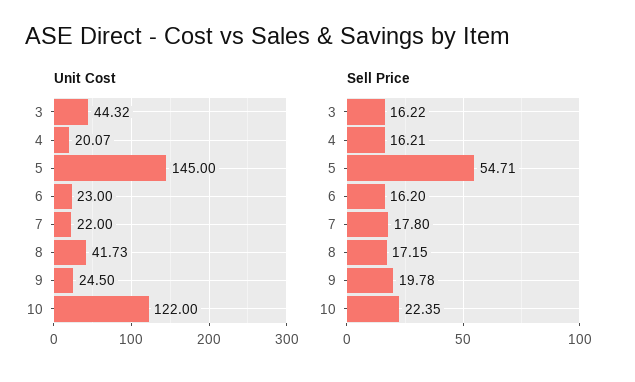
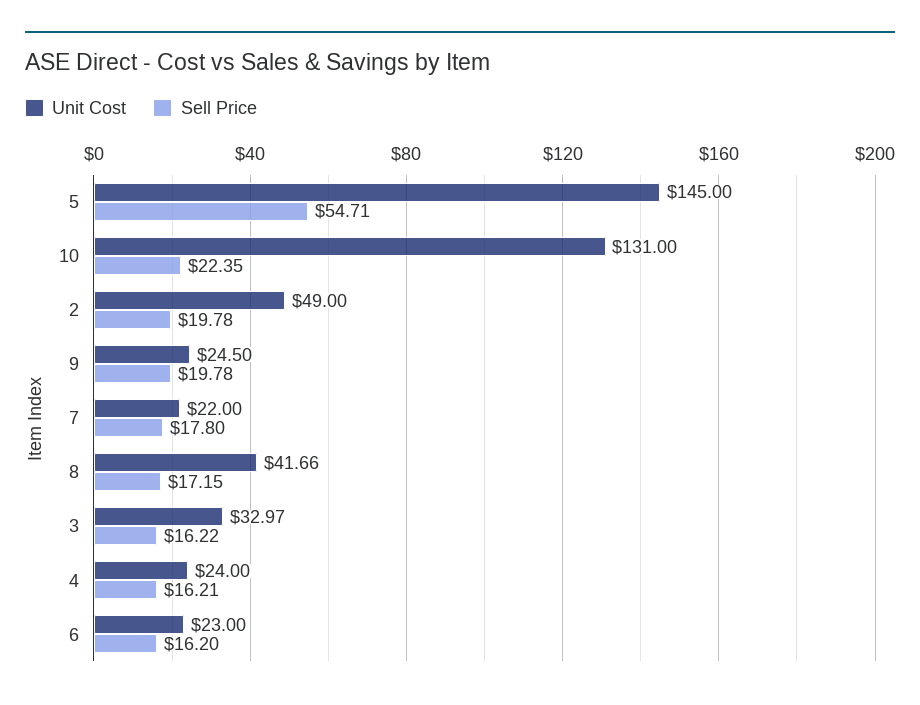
Unit Cost, 3: 44.32 -> 32.97
Unit Cost, 4: 20.07 -> 24
Unit Cost, 8: 41.73 -> 41.66
Unit Cost, 10: 122 -> 131
Unit Cost, 2: none -> 49
Sell Price, 2: none -> 19.78

